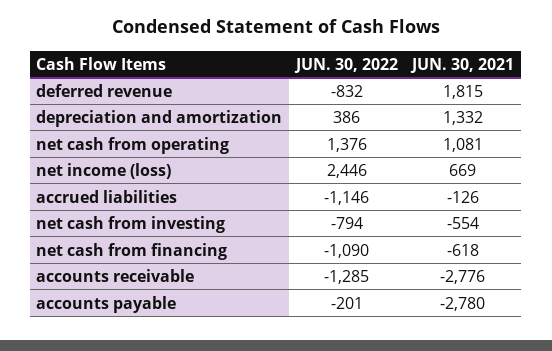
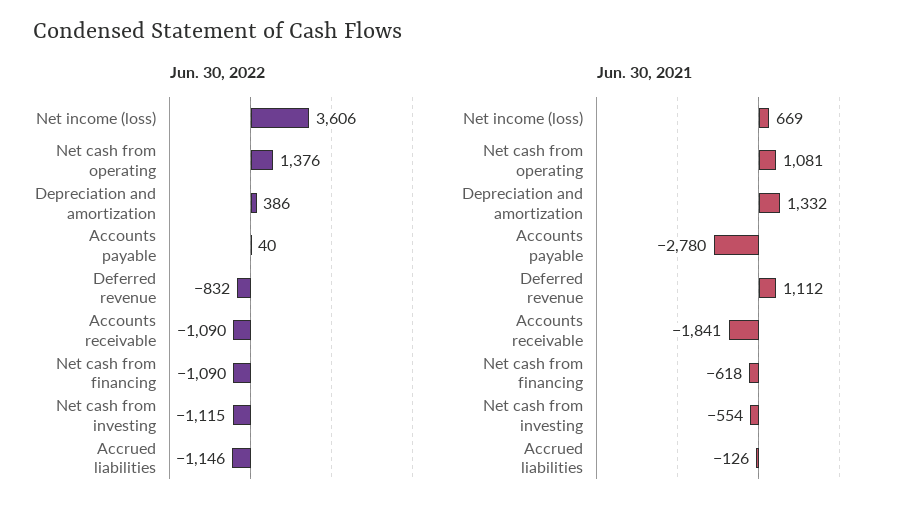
JUN. 30, 2021, deferred revenue: 1815 -> 1112
JUN. 30, 2022, net income (loss): 2446 -> 3606
JUN. 30, 2022, net cash from investing: -794 -> -1115
JUN. 30, 2022, accounts receivable: -1285 -> -1090
JUN. 30, 2021, accounts receivable: -2776 -> -1841
JUN. 30, 2022, accounts payable: -201 -> 40

